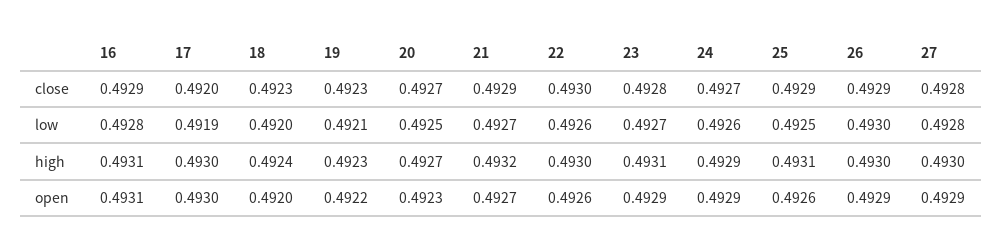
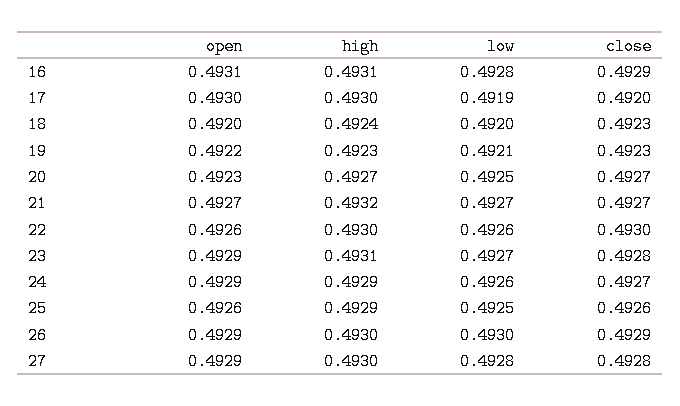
21, close: 0.4929 -> 0.4927
25, close: 0.4929 -> 0.4926
25, high: 0.4931 -> 0.4929

